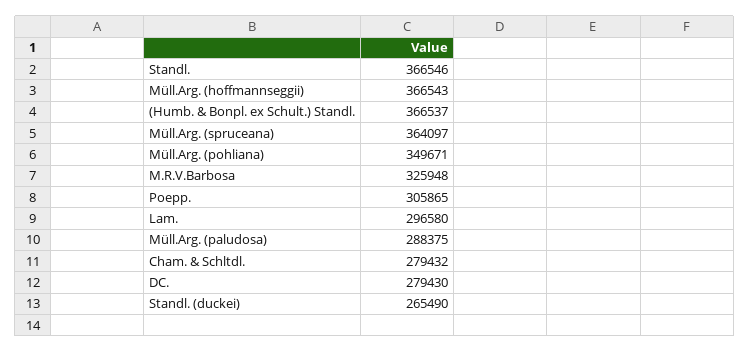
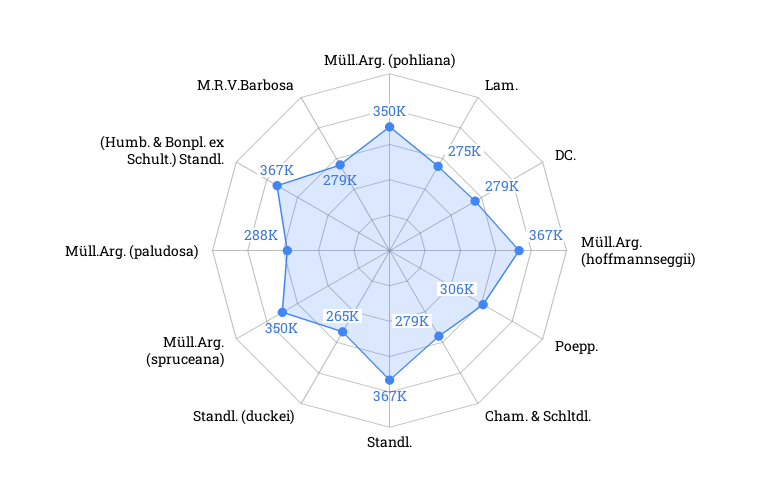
Müll.Arg. (spruceana): 364097 -> 350000
M.R.V.Barbosa: 325948 -> 279000
Lam.: 296580 -> 275000

